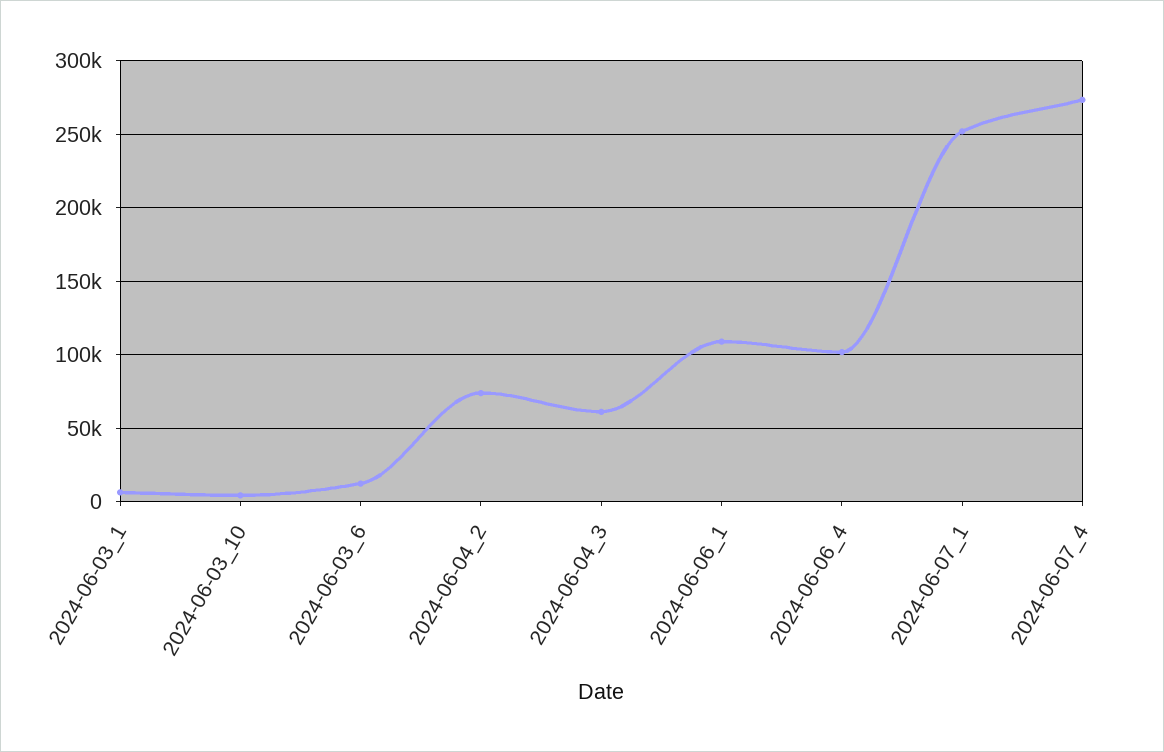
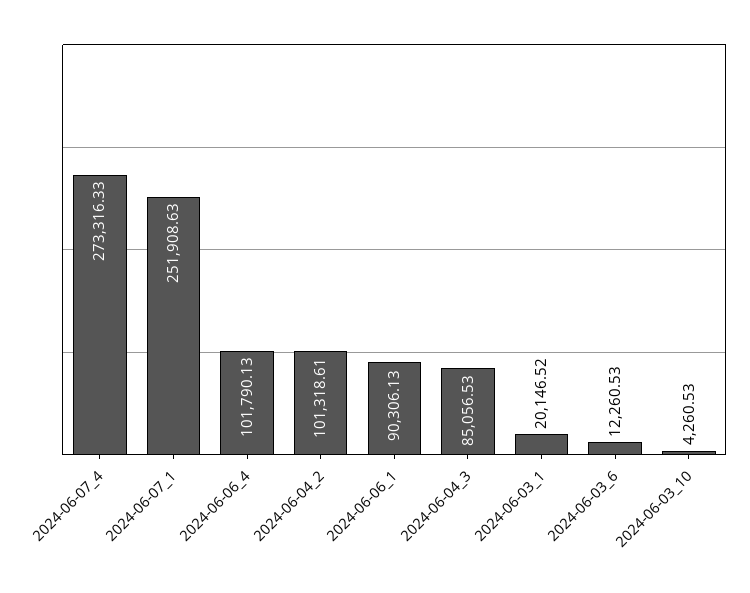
2024-06-03_1: 5000 -> 20146.52
2024-06-04_2: 75000 -> 101318.61
2024-06-04_3: 60000 -> 85056.53
2024-06-06_1: 110000 -> 90306.13

